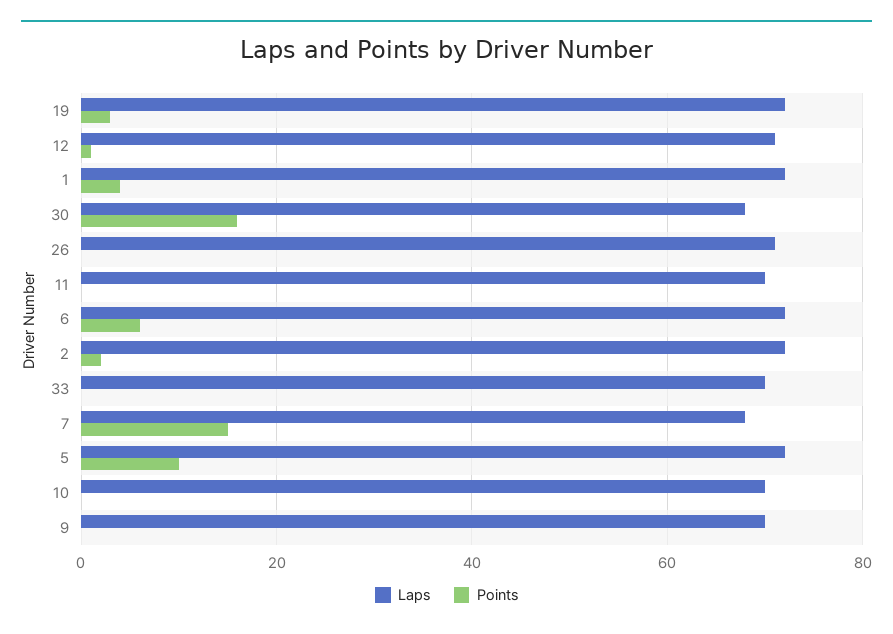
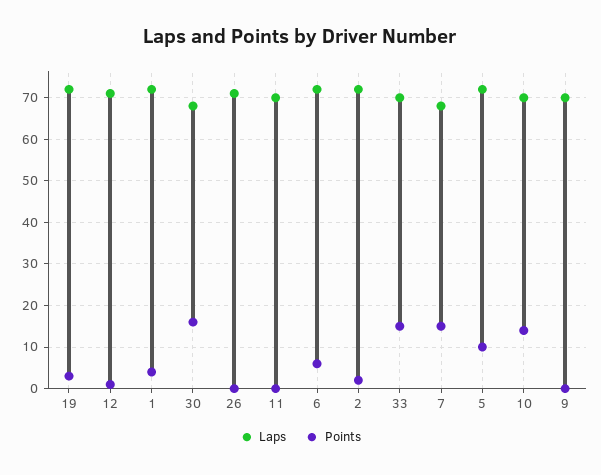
Points, 33: 0 -> 15
Points, 10: 0 -> 15

